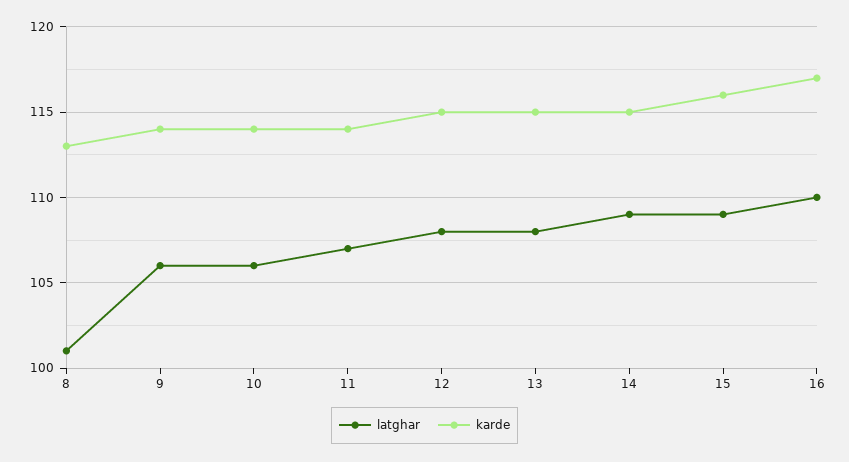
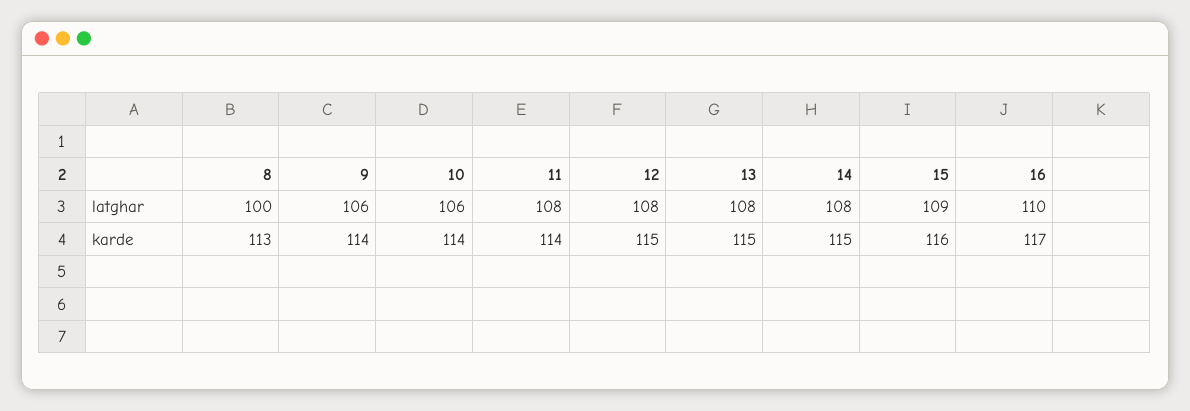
latghar, 8: 101 -> 100
latghar, 11: 107 -> 108
latghar, 14: 109 -> 108

